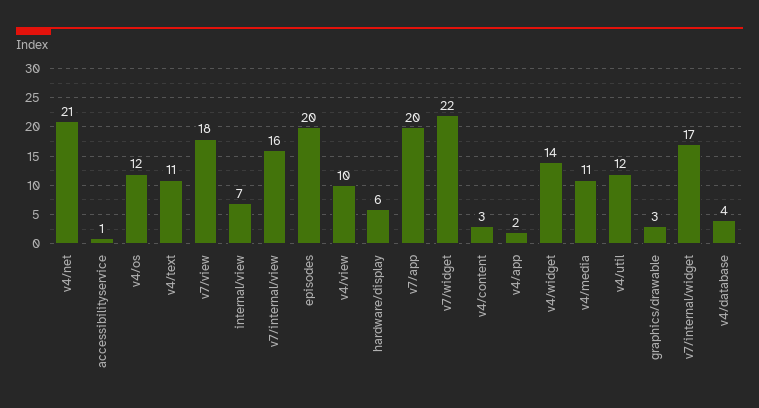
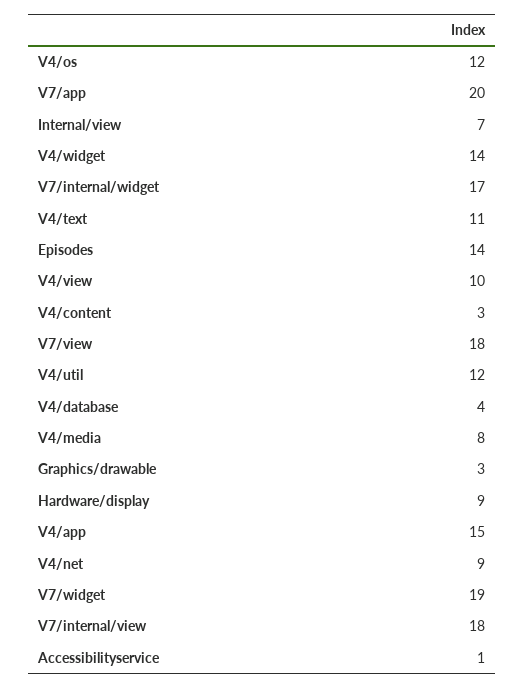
v4/net: 21 -> 9
v7/internal/view: 16 -> 18
episodes: 20 -> 14
hardware/display: 6 -> 9
v7/widget: 22 -> 19
v4/app: 2 -> 15
v4/media: 11 -> 8

